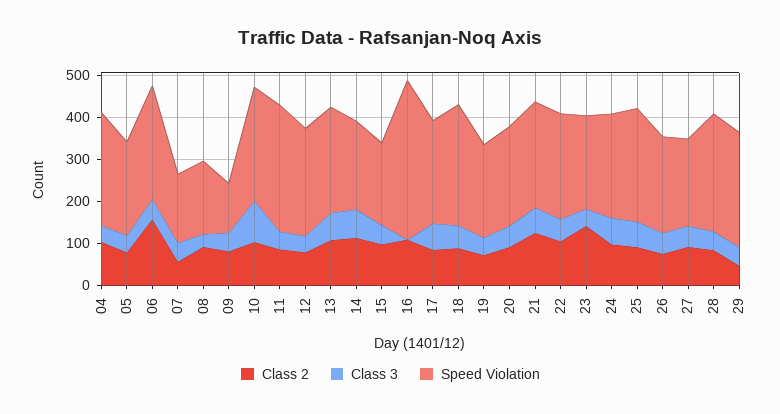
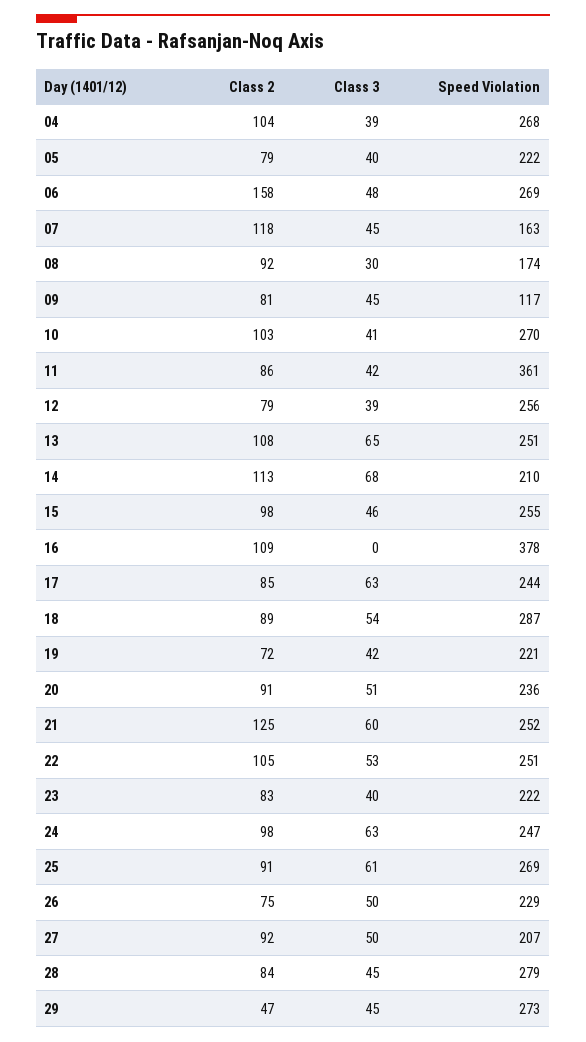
Class 2, 07: 60 -> 118
Class 3, 10: 100 -> 41
Speed Violation, 11: 300 -> 361
Speed Violation, 15: 200 -> 255
Class 2, 23: 140 -> 83

